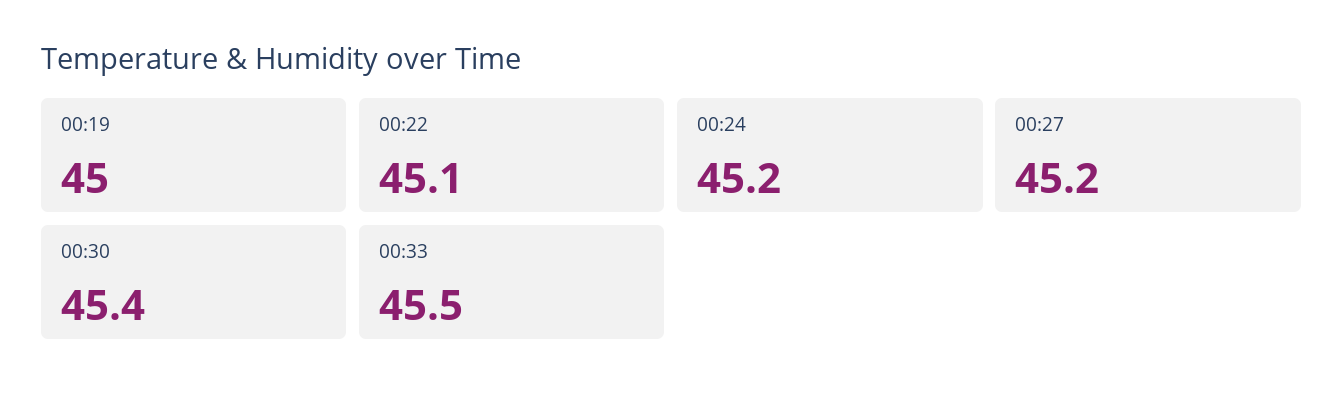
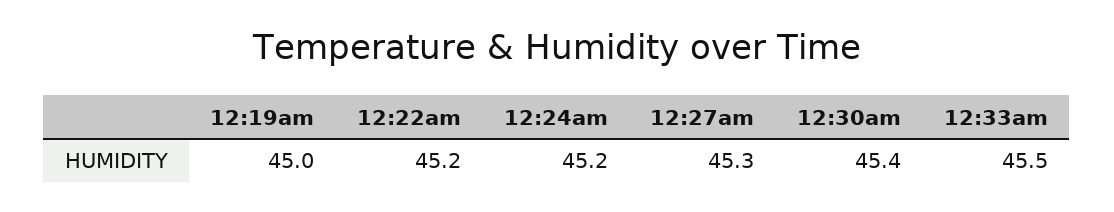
00:22: 45.1 -> 45.2
00:27: 45.2 -> 45.3

